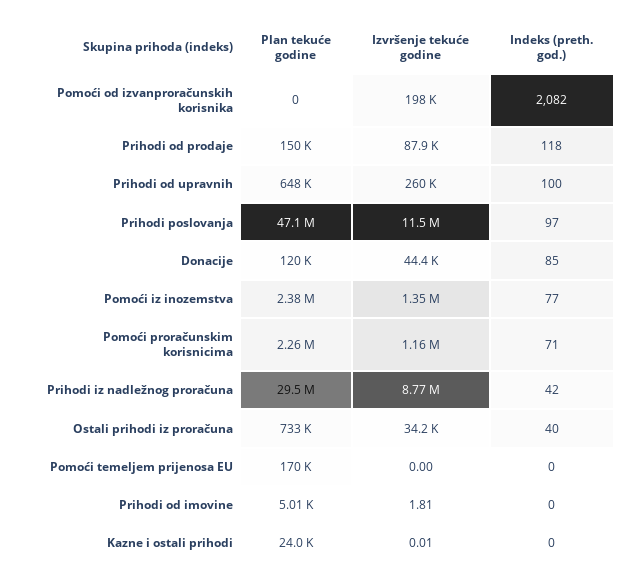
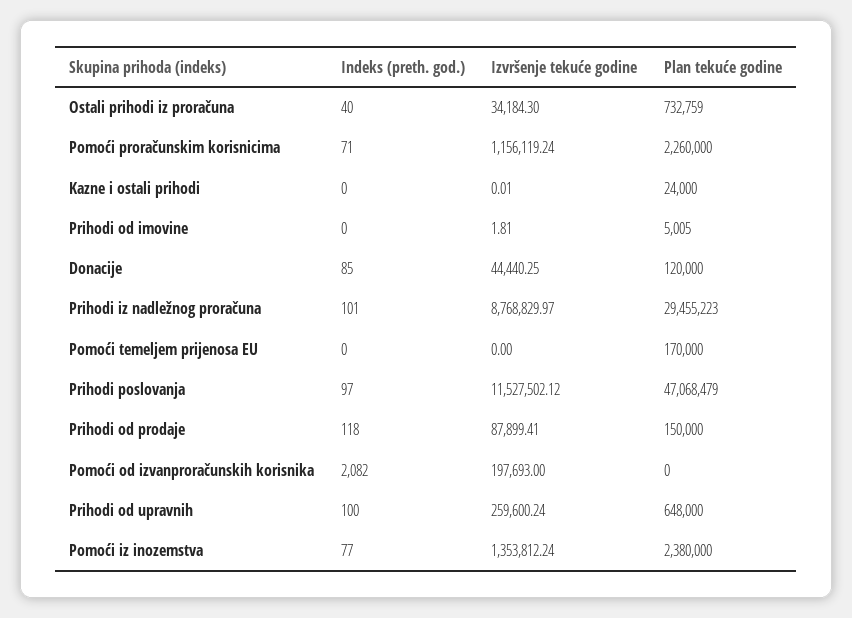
Indeks (preth. god.), Prihodi iz nadležnog proračuna: 42 -> 101

